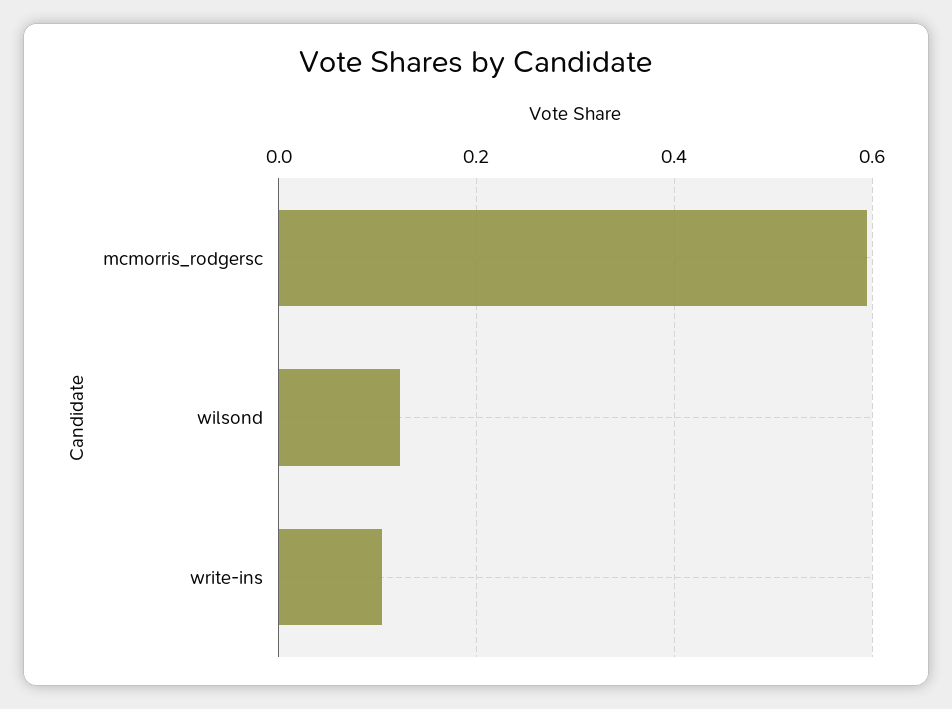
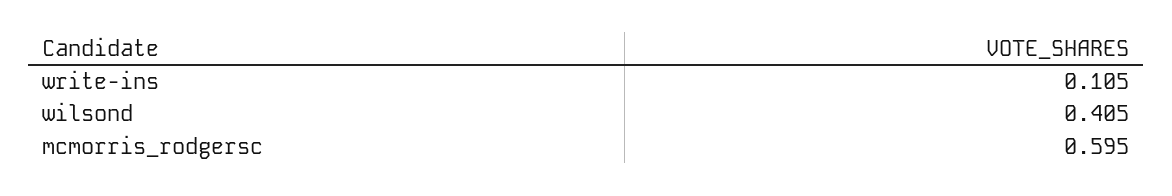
wilsond: 0.12 -> 0.405

